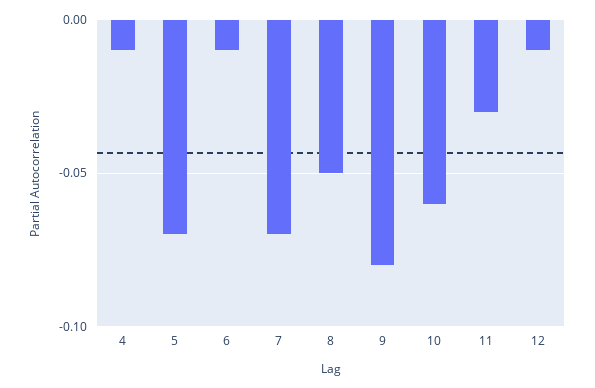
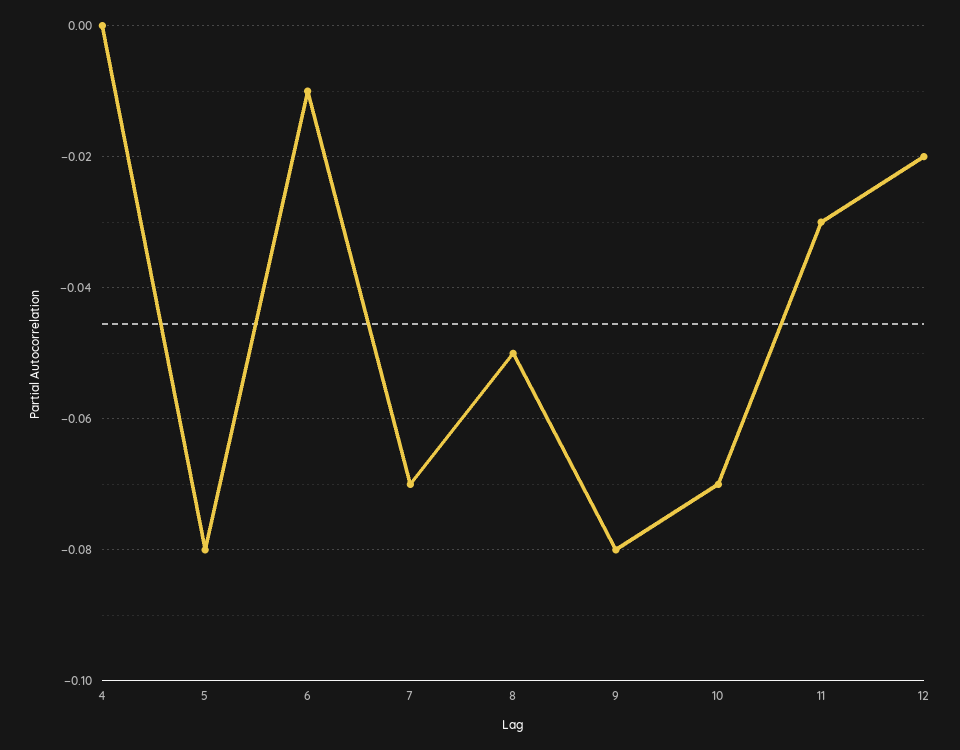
4: -0.01 -> 0
5: -0.07 -> -0.08
10: -0.06 -> -0.07
12: -0.01 -> -0.02

